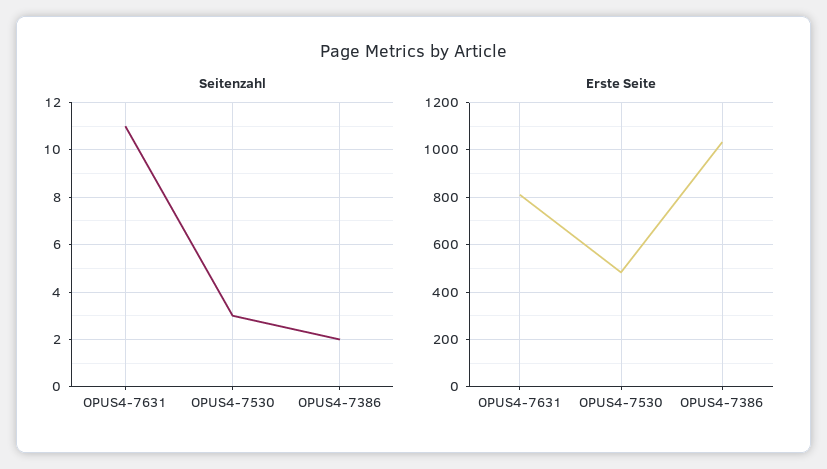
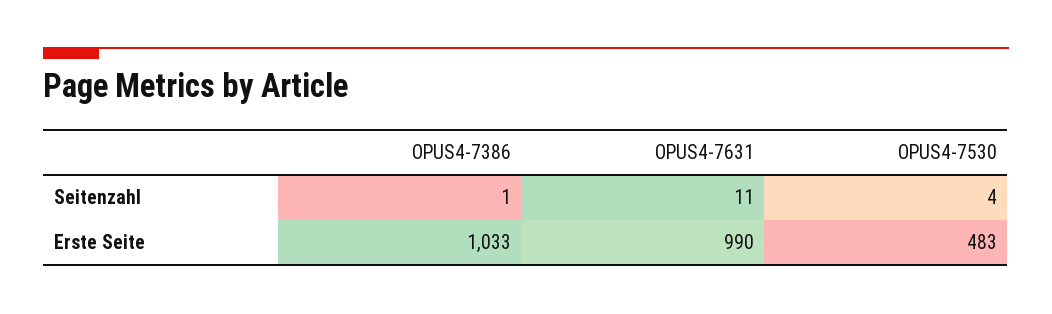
Seitenzahl, OPUS4-7530: 3 -> 4
Seitenzahl, OPUS4-7386: 2 -> 1
Erste Seite, OPUS4-7631: 800 -> 990

